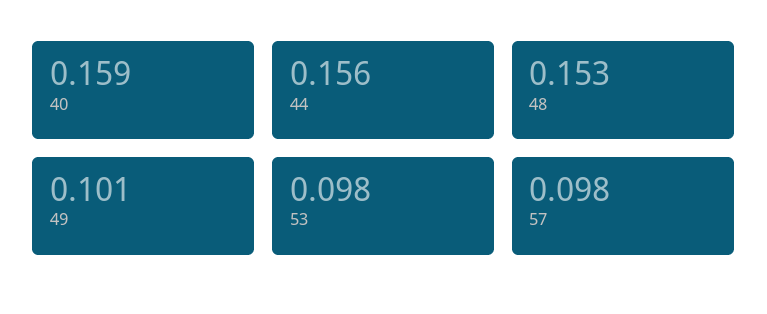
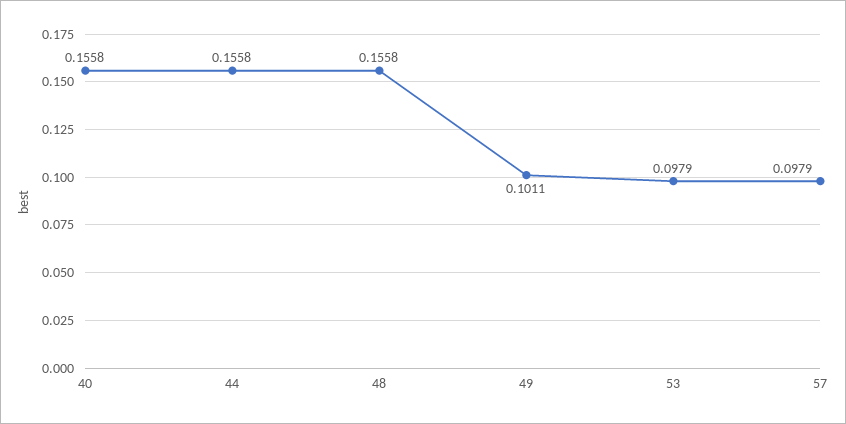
40: 0.159 -> 0.1558
48: 0.153 -> 0.1558

